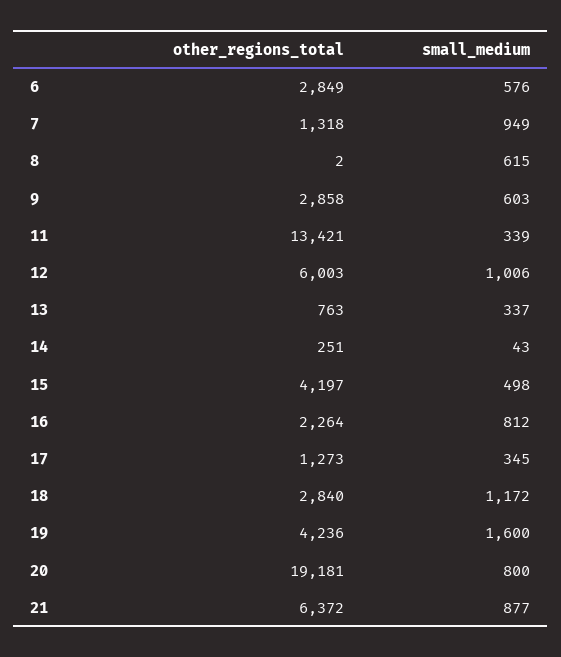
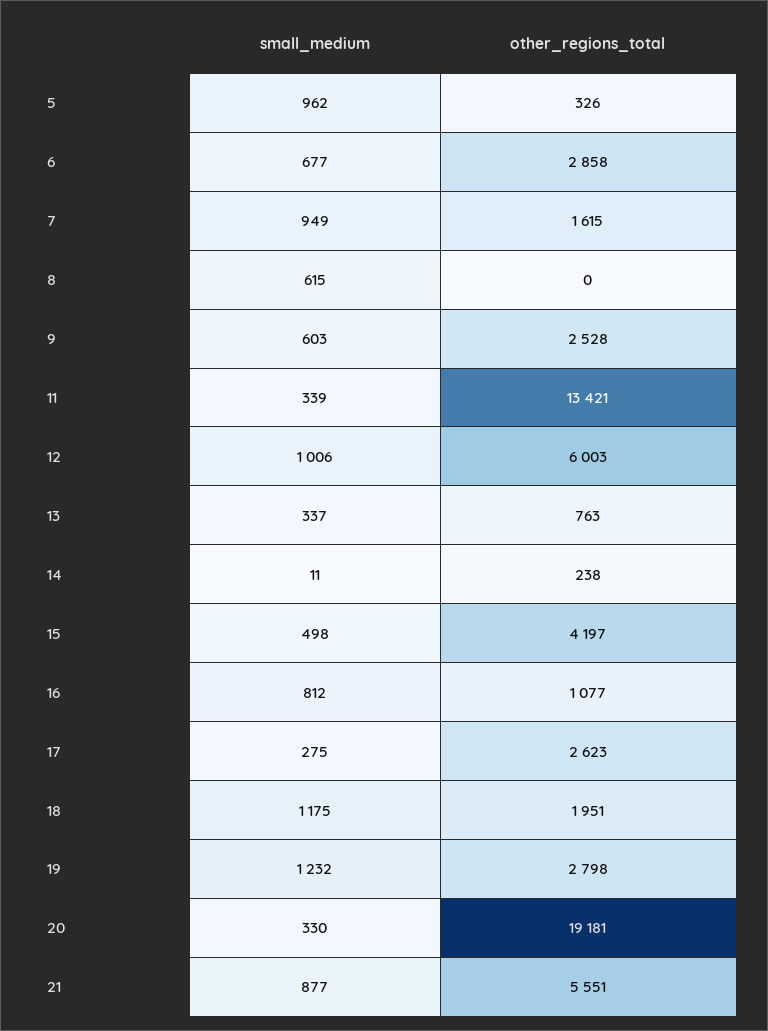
other_regions_total, 6: 2849 -> 2858
small_medium, 6: 576 -> 677
other_regions_total, 7: 1318 -> 1615
other_regions_total, 8: 2 -> 0
other_regions_total, 9: 2858 -> 2528
other_regions_total, 14: 251 -> 238
small_medium, 14: 43 -> 11
other_regions_total, 16: 2264 -> 1077
other_regions_total, 17: 1273 -> 2623
small_medium, 17: 345 -> 275
other_regions_total, 18: 2840 -> 1951
small_medium, 18: 1172 -> 1175
other_regions_total, 19: 4236 -> 2798
small_medium, 19: 1600 -> 1232
small_medium, 20: 800 -> 330
other_regions_total, 21: 6372 -> 5551
small_medium, 5: none -> 962
other_regions_total, 5: none -> 326

